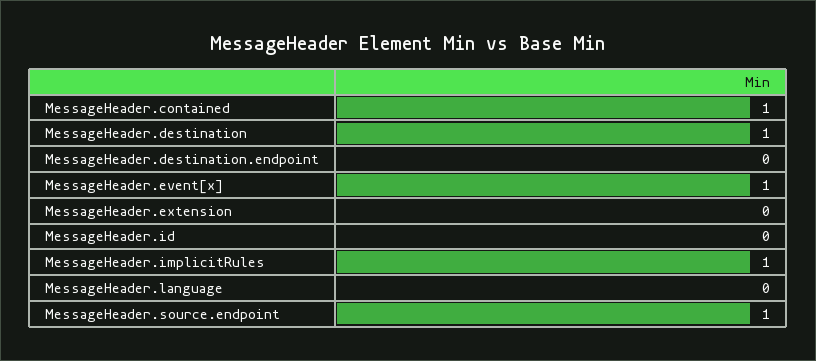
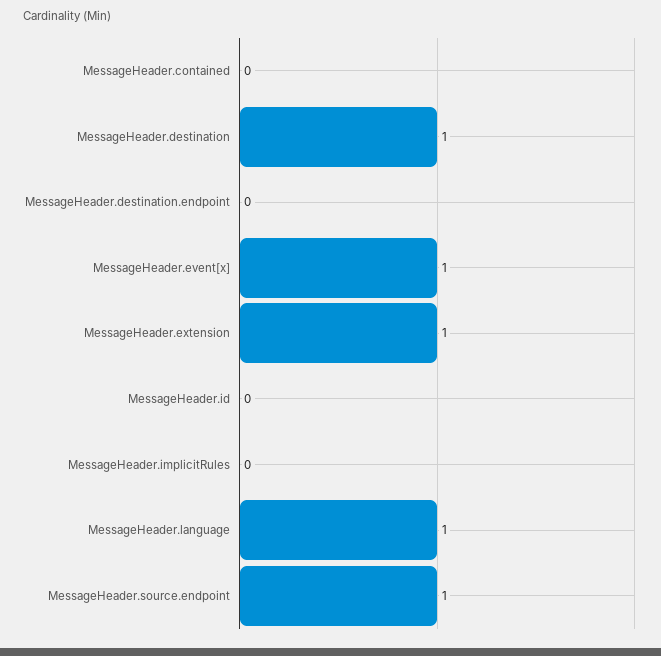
MessageHeader.contained: 1 -> 0
MessageHeader.extension: 0 -> 1
MessageHeader.implicitRules: 1 -> 0
MessageHeader.language: 0 -> 1

